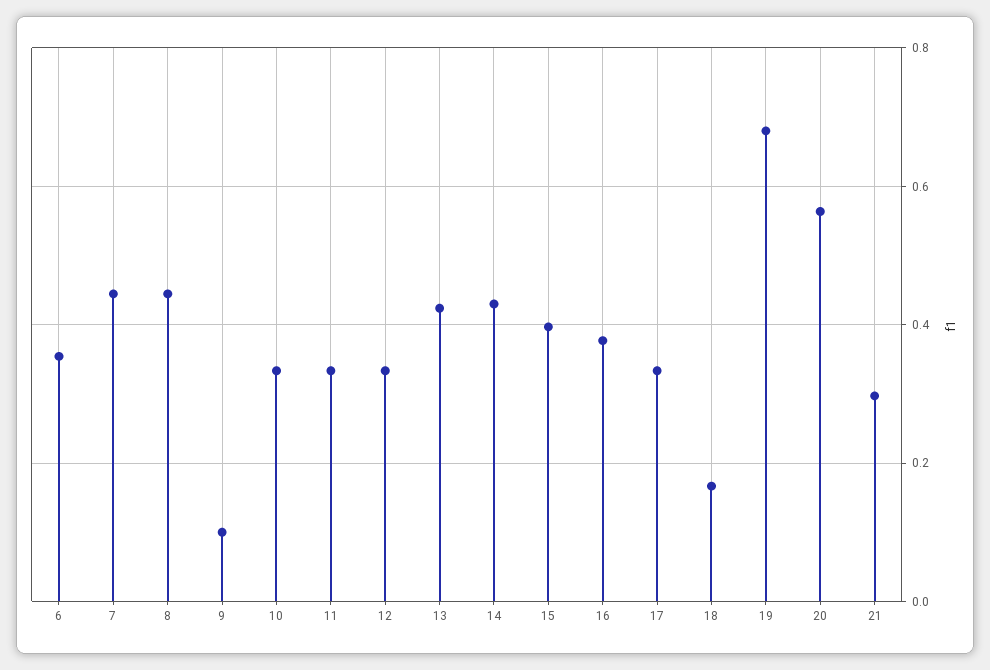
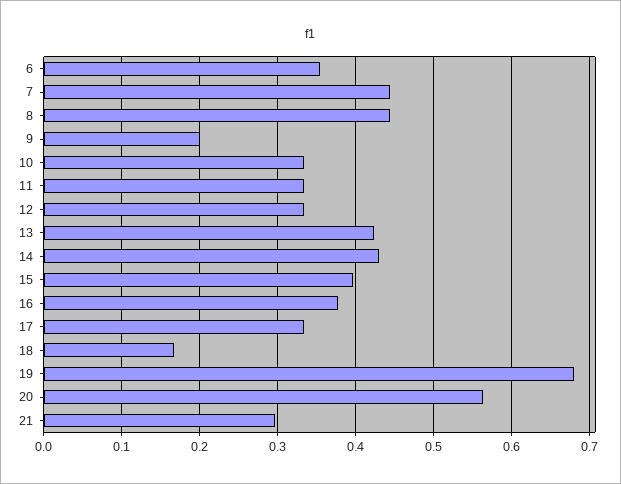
9: 0.1 -> 0.2

